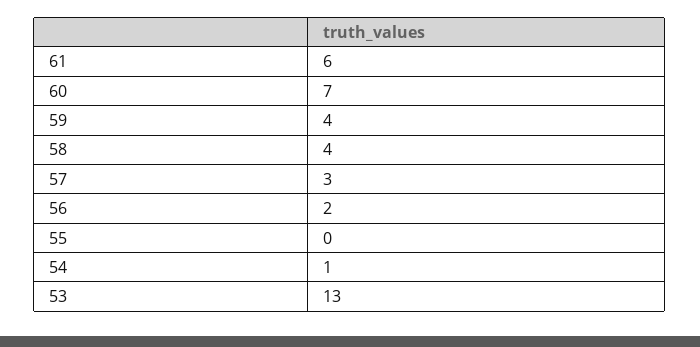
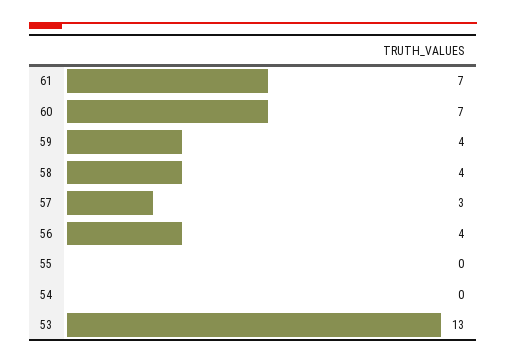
61: 6 -> 7
56: 2 -> 4
54: 1 -> 0

